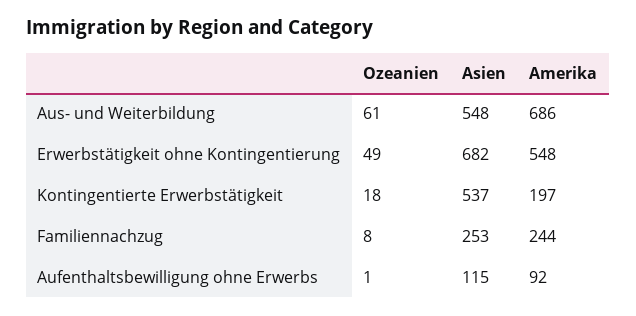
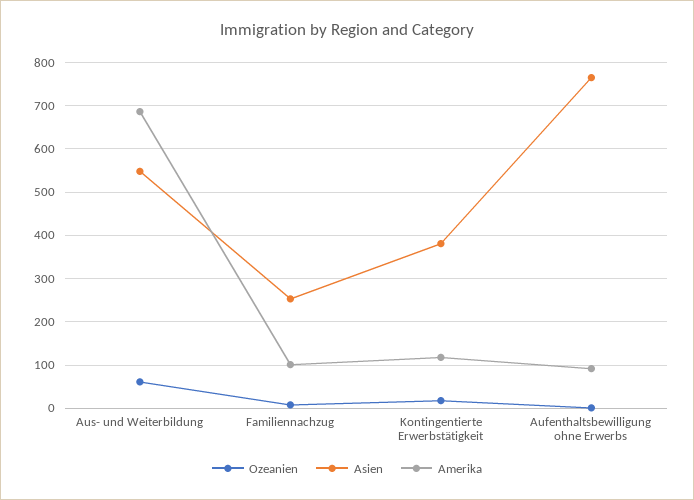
Ozeanien, Erwerbstätigkeit ohne Kontingentierung: 49 -> none
Asien, Erwerbstätigkeit ohne Kontingentierung: 682 -> none
Amerika, Erwerbstätigkeit ohne Kontingentierung: 548 -> none
Asien, Kontingentierte Erwerbstätigkeit: 537 -> 380
Amerika, Kontingentierte Erwerbstätigkeit: 197 -> 120
Amerika, Familiennachzug: 244 -> 100
Asien, Aufenthaltsbewilligung ohne Erwerbs: 115 -> 760

